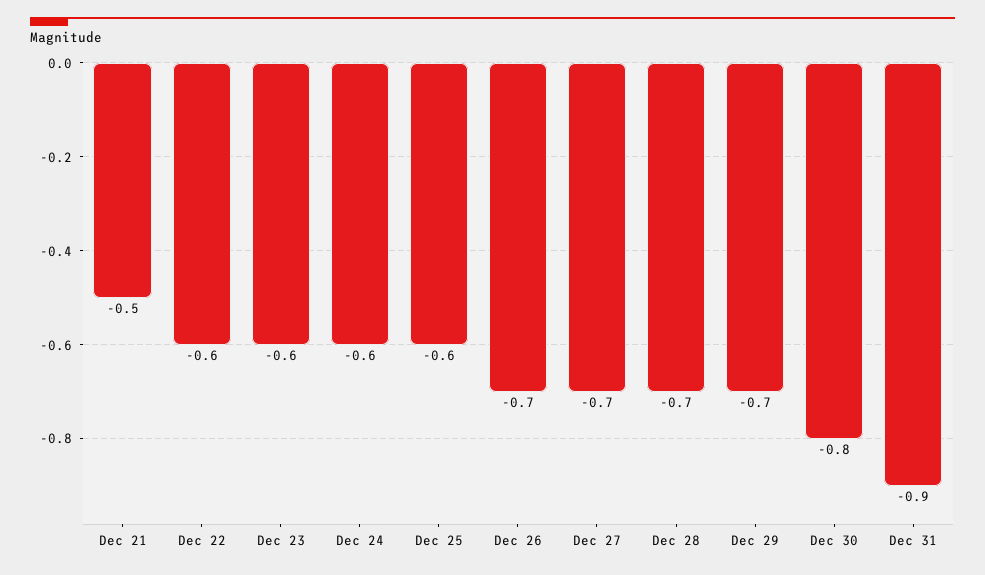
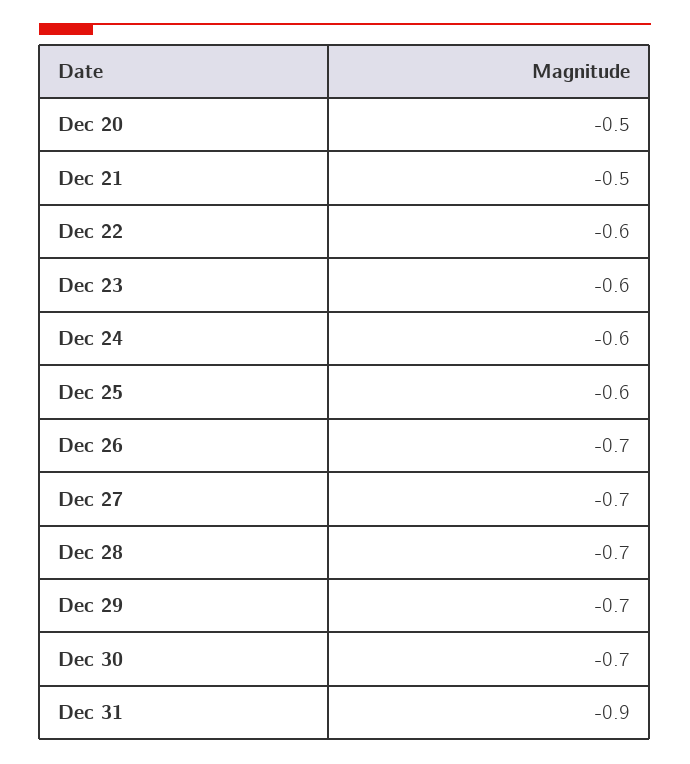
Dec 30: -0.8 -> -0.7
Dec 20: none -> -0.5

